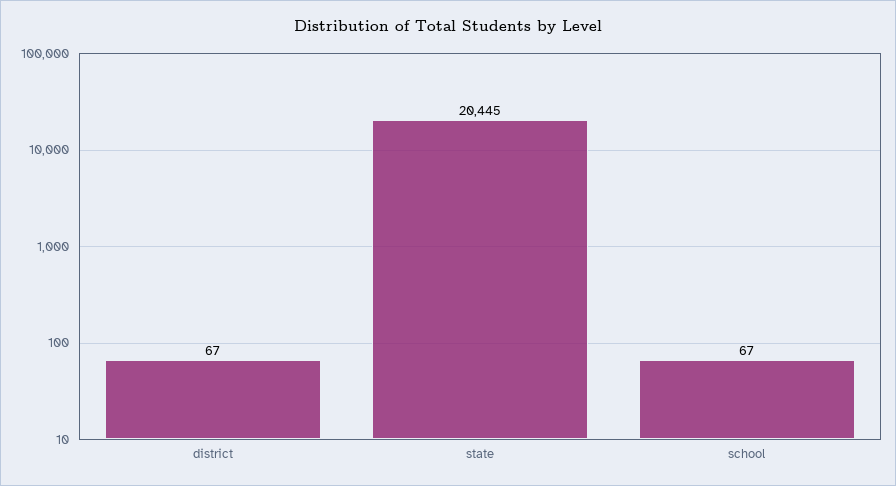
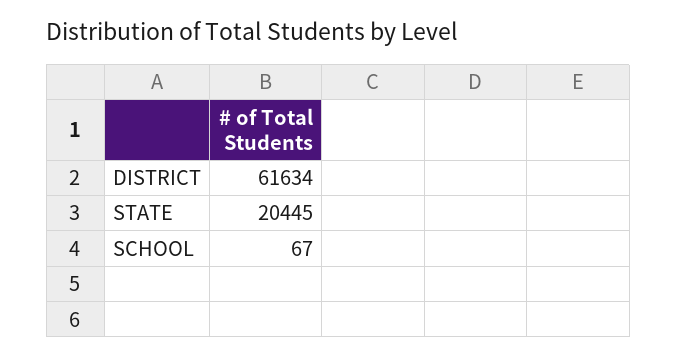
district: 67 -> 61634

